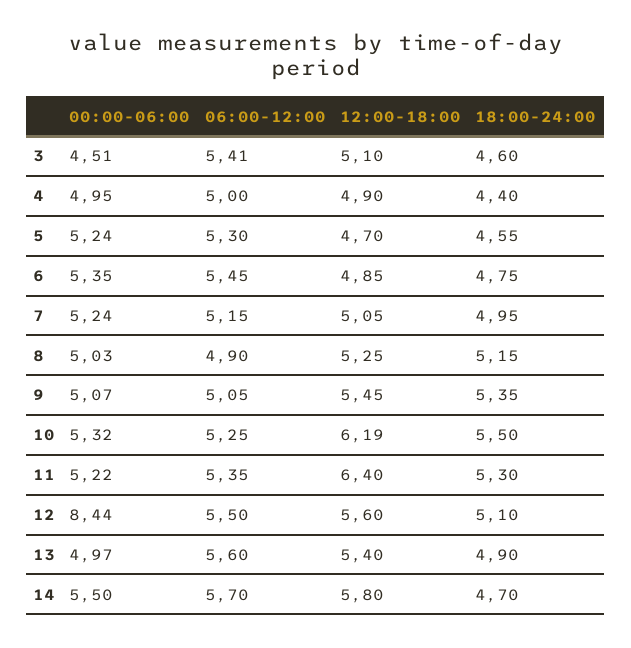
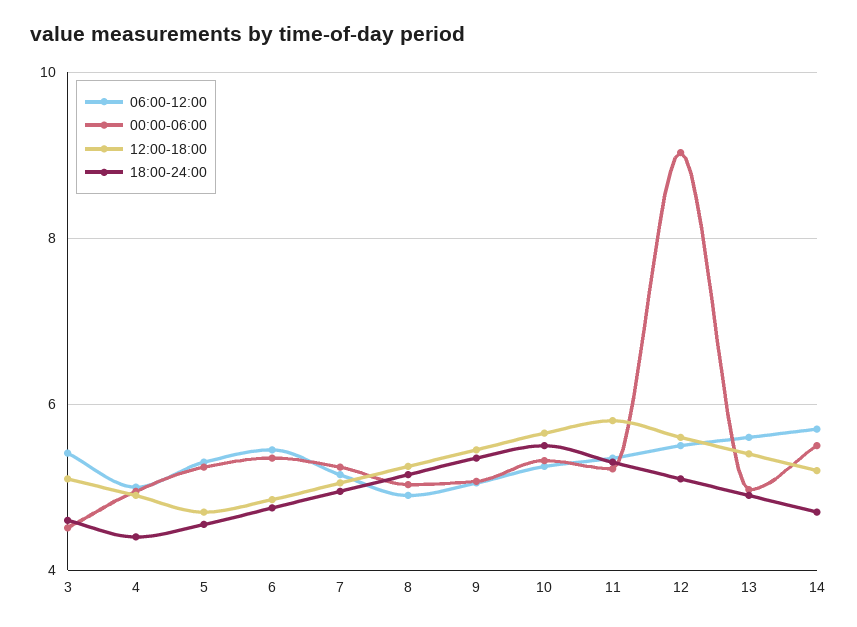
12:00-18:00, 10: 6.19 -> 5.6
12:00-18:00, 11: 6.4 -> 5.8
00:00-06:00, 12: 8.44 -> 9
12:00-18:00, 14: 5.8 -> 5.2

